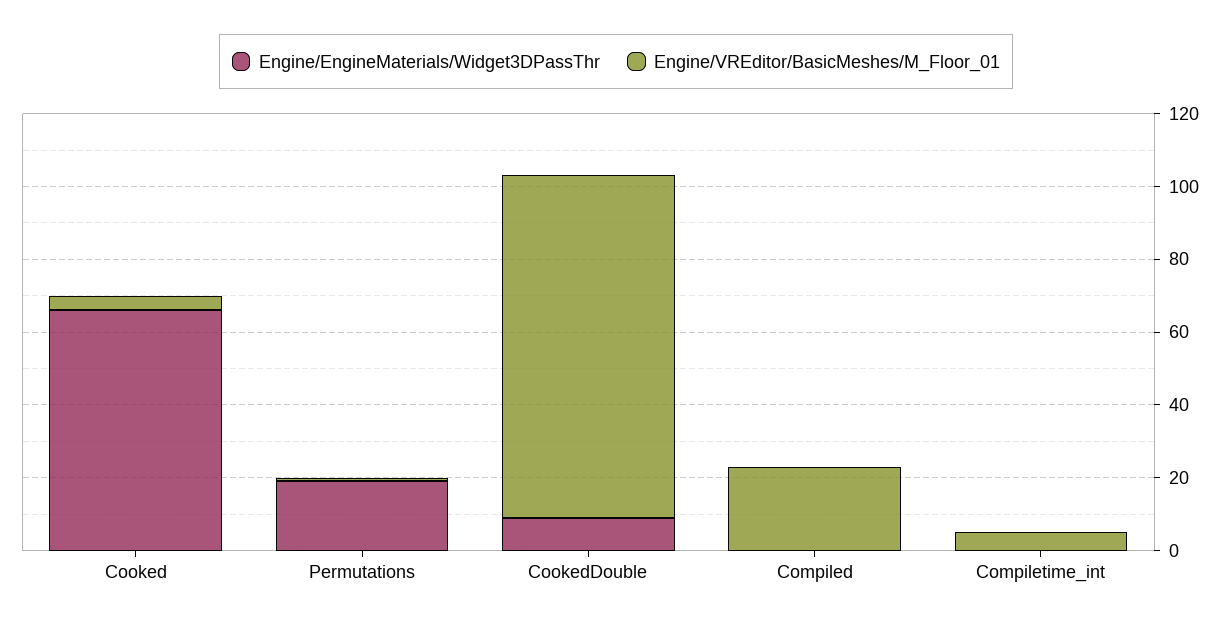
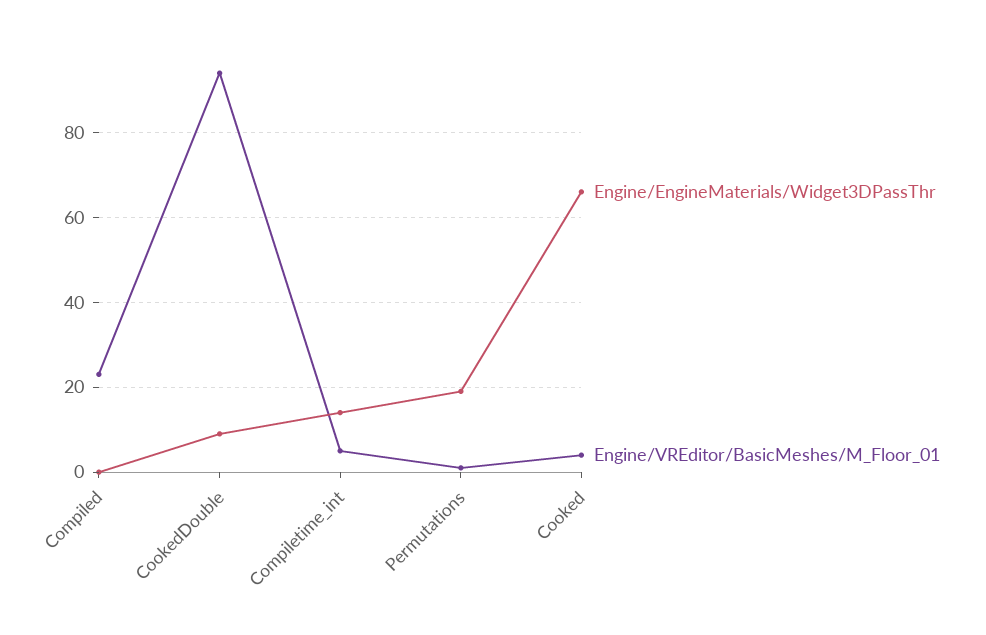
Engine/EngineMaterials/Widget3DPassThr, Compiletime_int: 0 -> 15

